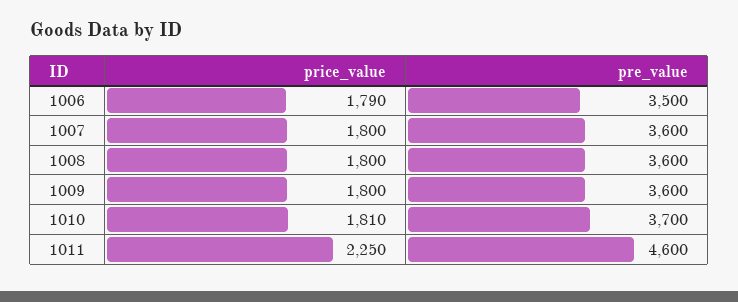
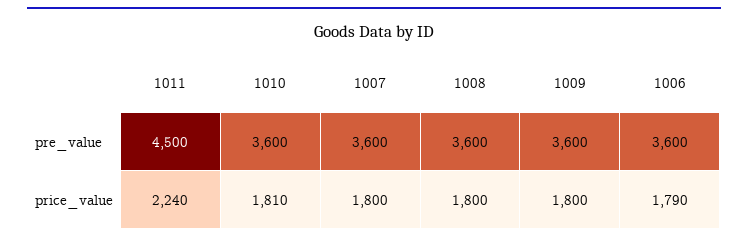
pre_value, 1006: 3500 -> 3600
pre_value, 1010: 3700 -> 3600
price_value, 1011: 2250 -> 2240
pre_value, 1011: 4600 -> 4500

